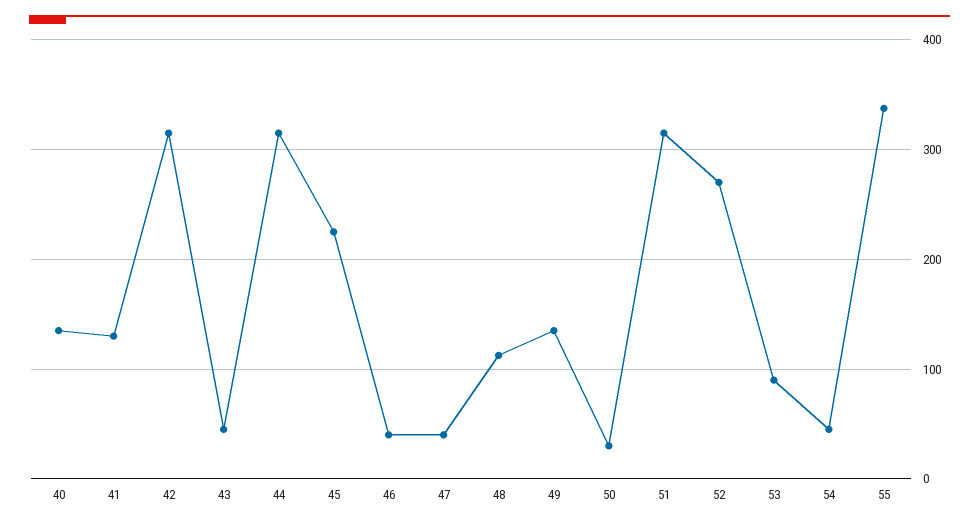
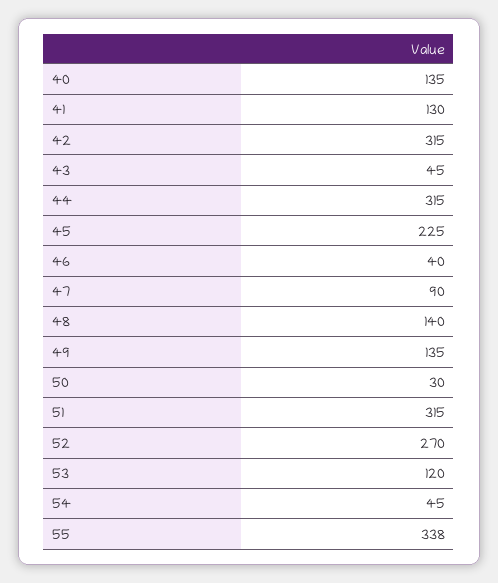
47: 40 -> 90
48: 110 -> 140
53: 90 -> 120

